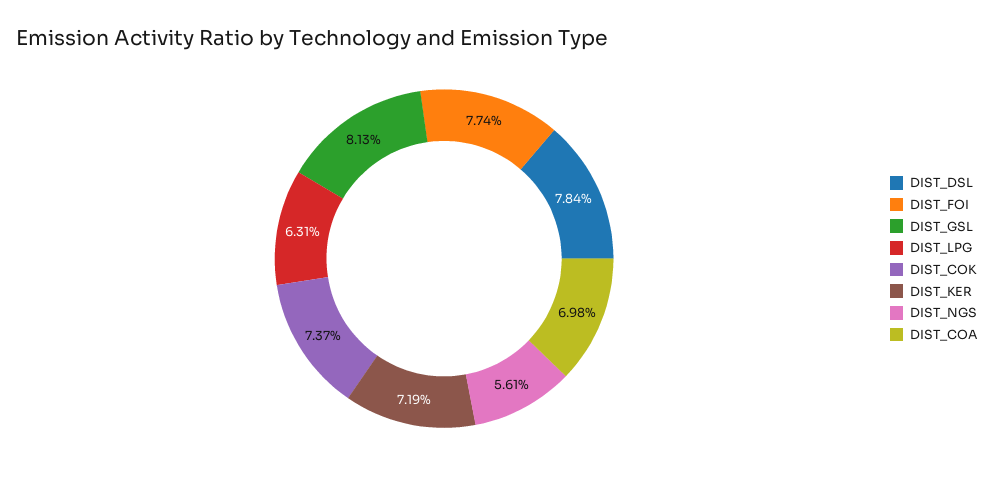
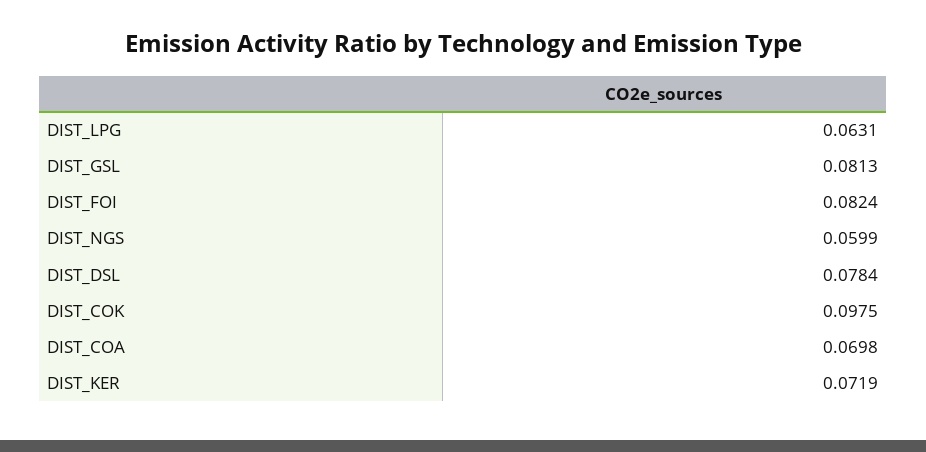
DIST_FOI: 0.0774 -> 0.0824
DIST_COK: 0.0737 -> 0.0975
DIST_NGS: 0.0561 -> 0.0599

